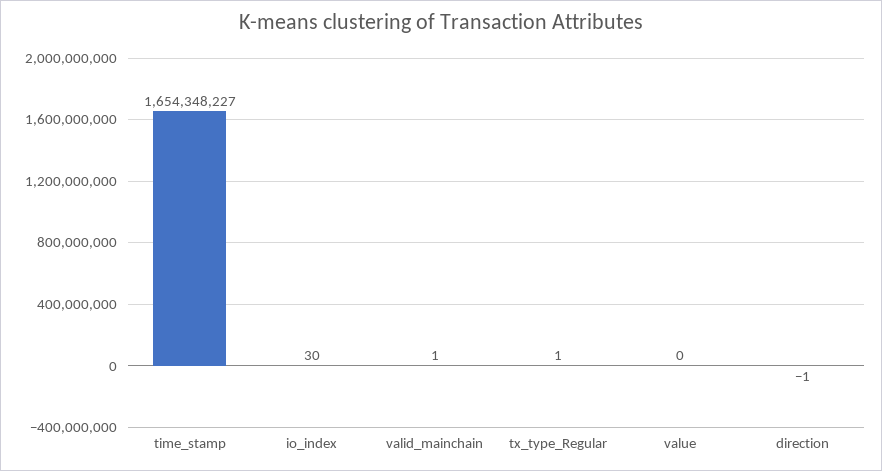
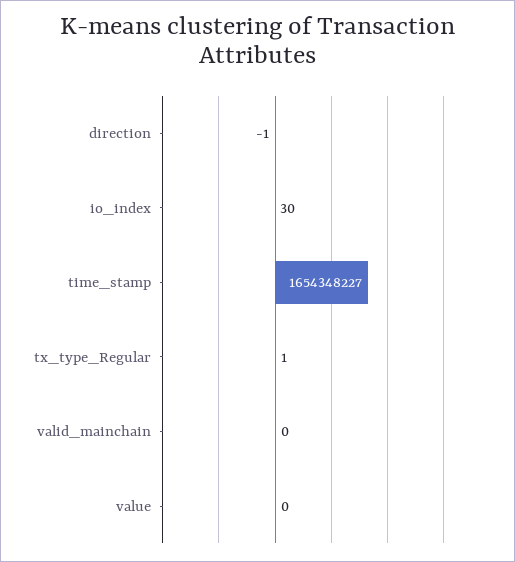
valid_mainchain: 1 -> 0

